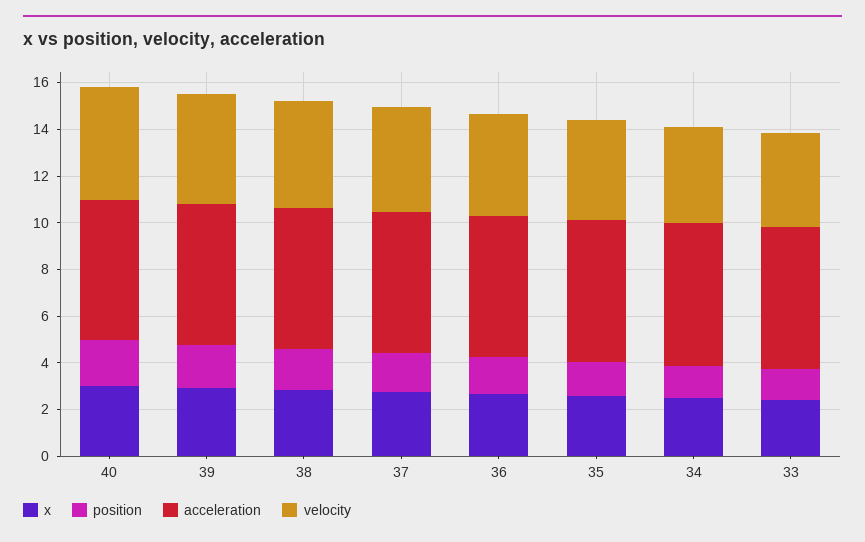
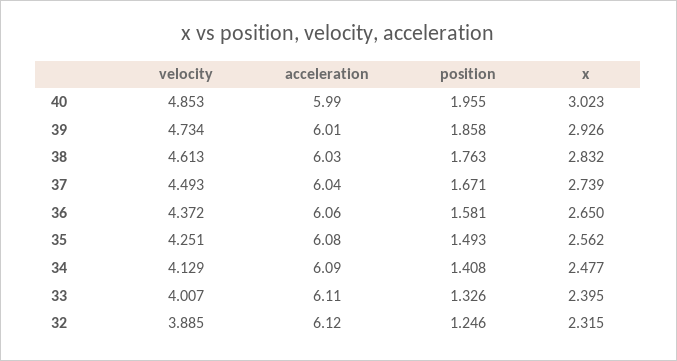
velocity, 32: none -> 3.885
acceleration, 32: none -> 6.12
position, 32: none -> 1.246
x, 32: none -> 2.315

